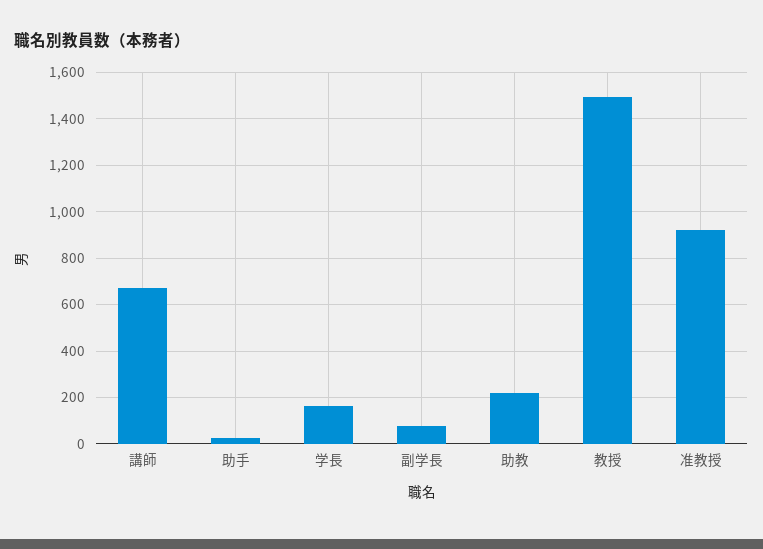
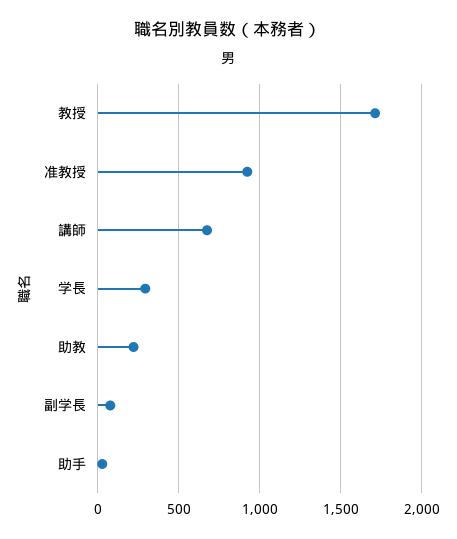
学長: 150 -> 300
教授: 1500 -> 1700

